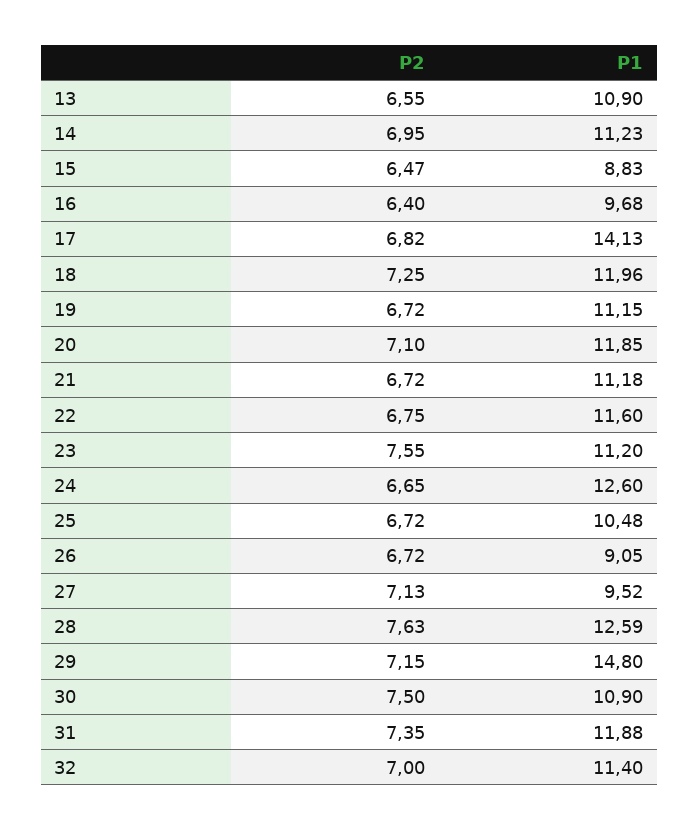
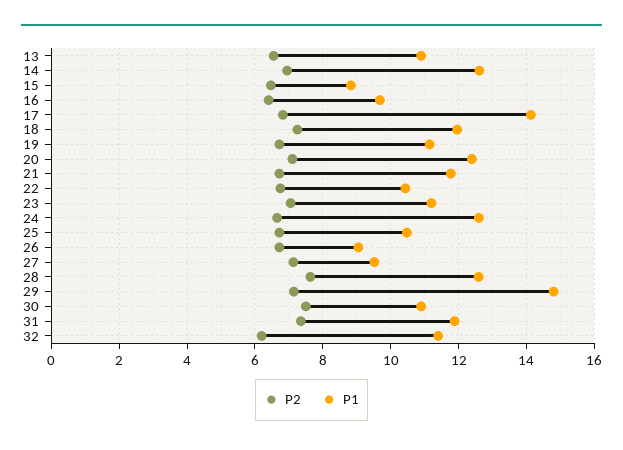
P1, 14: 11.23 -> 12.6
P1, 20: 11.85 -> 12.4
P1, 21: 11.18 -> 11.8
P1, 22: 11.6 -> 10.4
P2, 23: 7.55 -> 7
P2, 32: 7 -> 6.2

